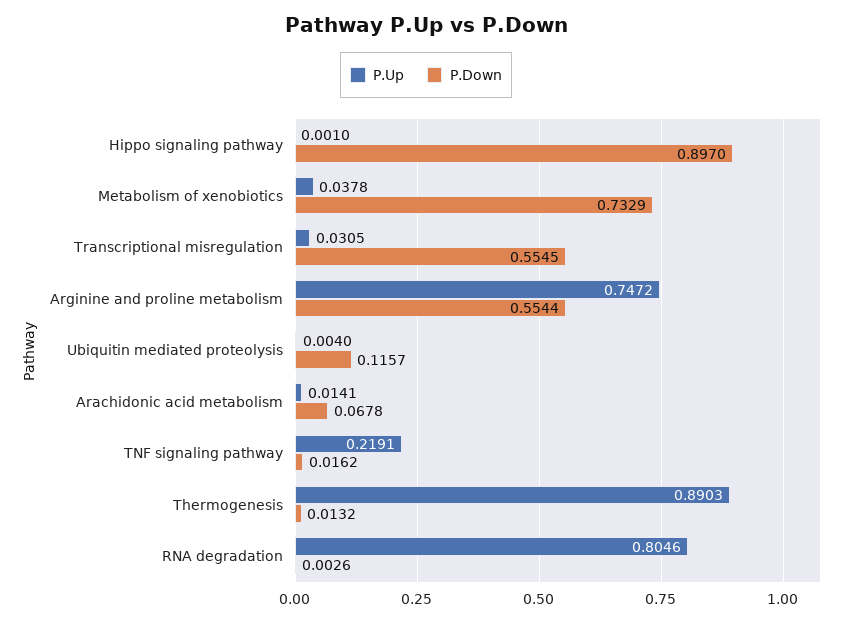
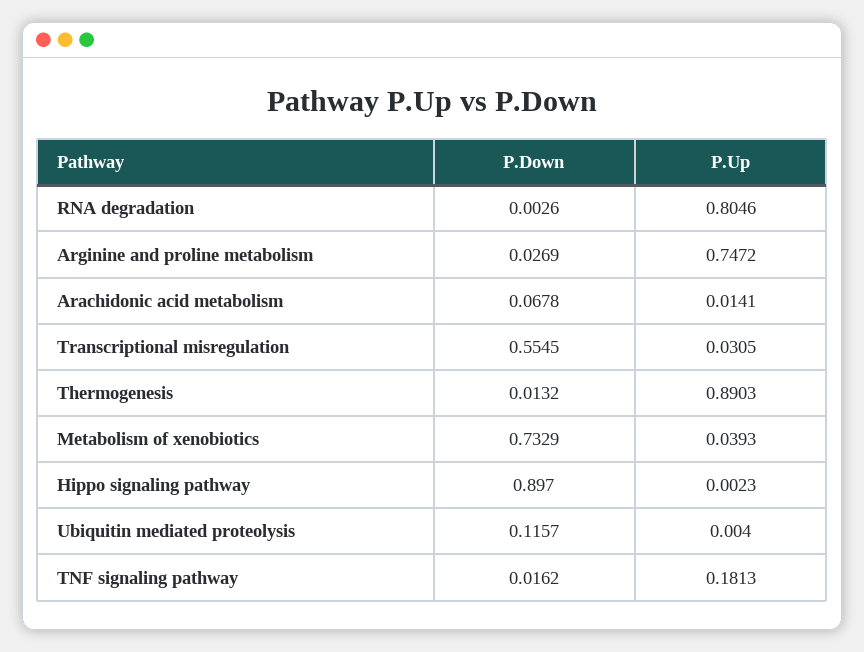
P.Up, Hippo signaling pathway: 0.001 -> 0.0023
P.Up, Metabolism of xenobiotics: 0.0378 -> 0.0393
P.Down, Arginine and proline metabolism: 0.5544 -> 0.0269
P.Up, TNF signaling pathway: 0.2191 -> 0.1813

